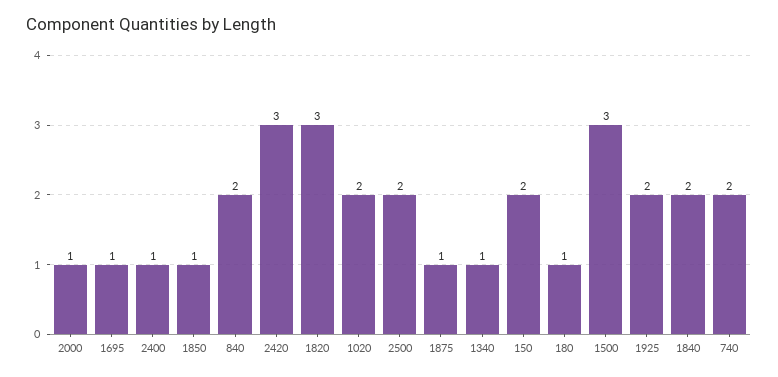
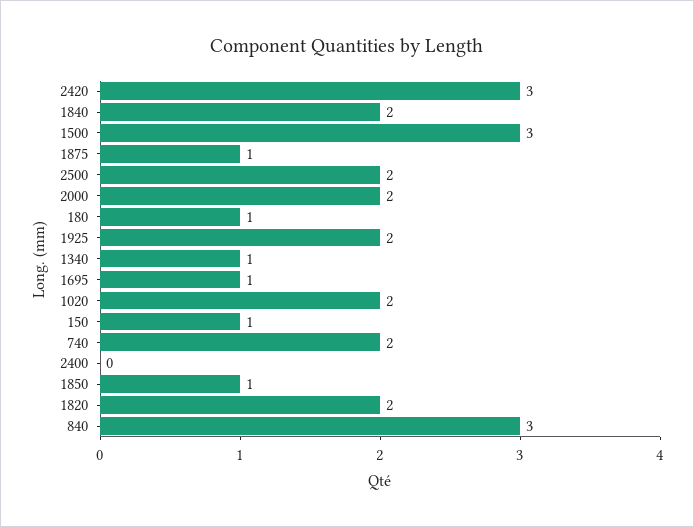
2000: 1 -> 2
2400: 1 -> 0
840: 2 -> 3
1820: 3 -> 2
150: 2 -> 1

